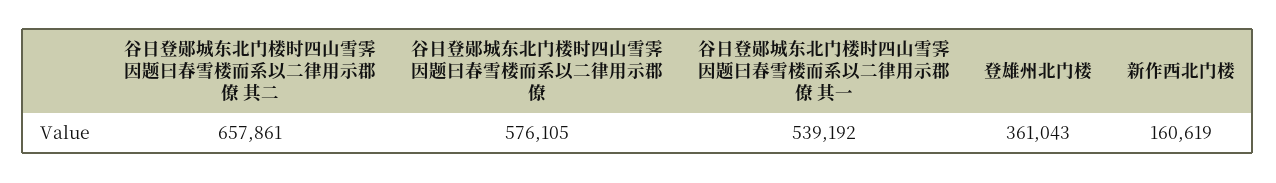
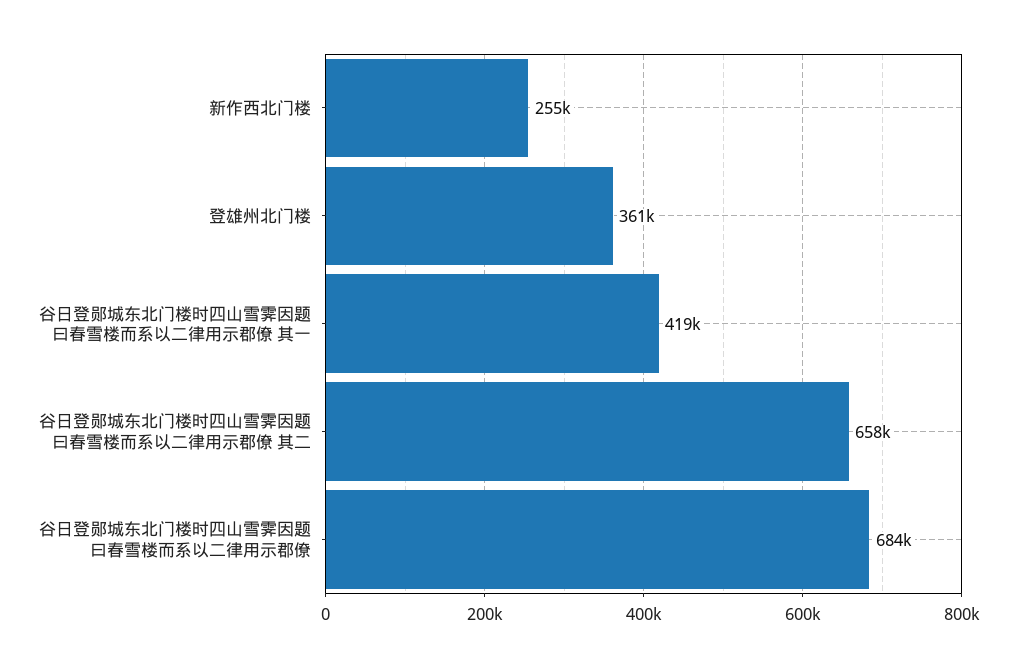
谷日登郧城东北门楼时四山雪霁因题曰春雪楼而系以二律用示郡僚: 576105 -> 684000
谷日登郧城东北门楼时四山雪霁因题曰春雪楼而系以二律用示郡僚 其一: 539192 -> 419000
新作西北门楼: 160619 -> 255000

